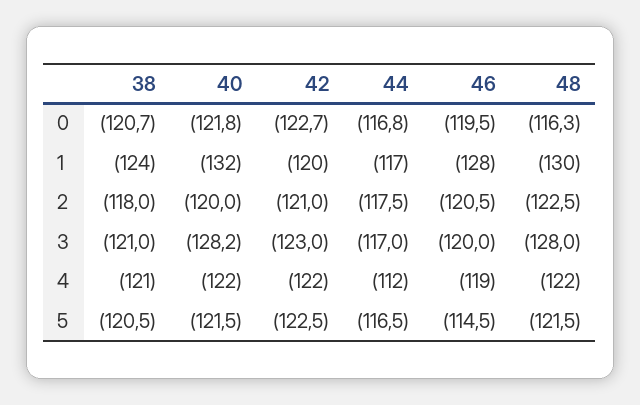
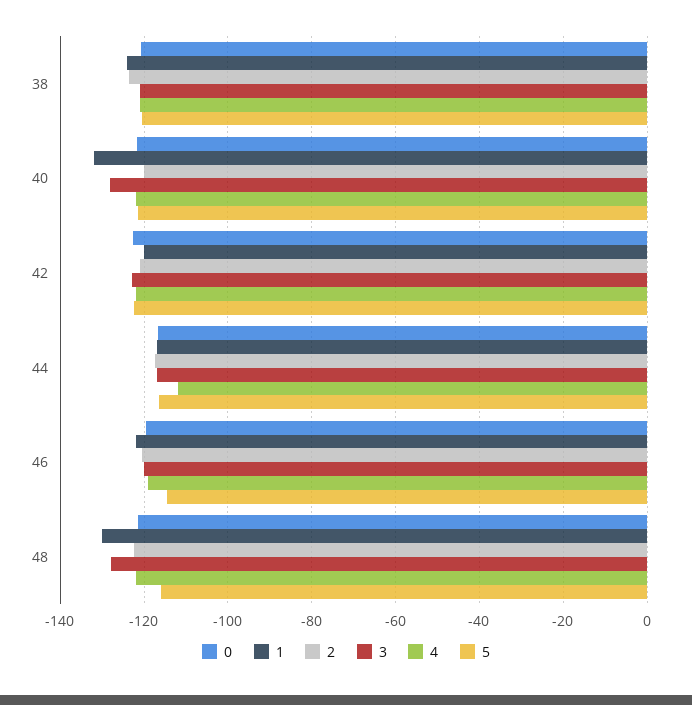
0, 48: -116.3 -> -122
1, 46: -128 -> -122
2, 38: -118 -> -124
5, 48: -121.5 -> -116

